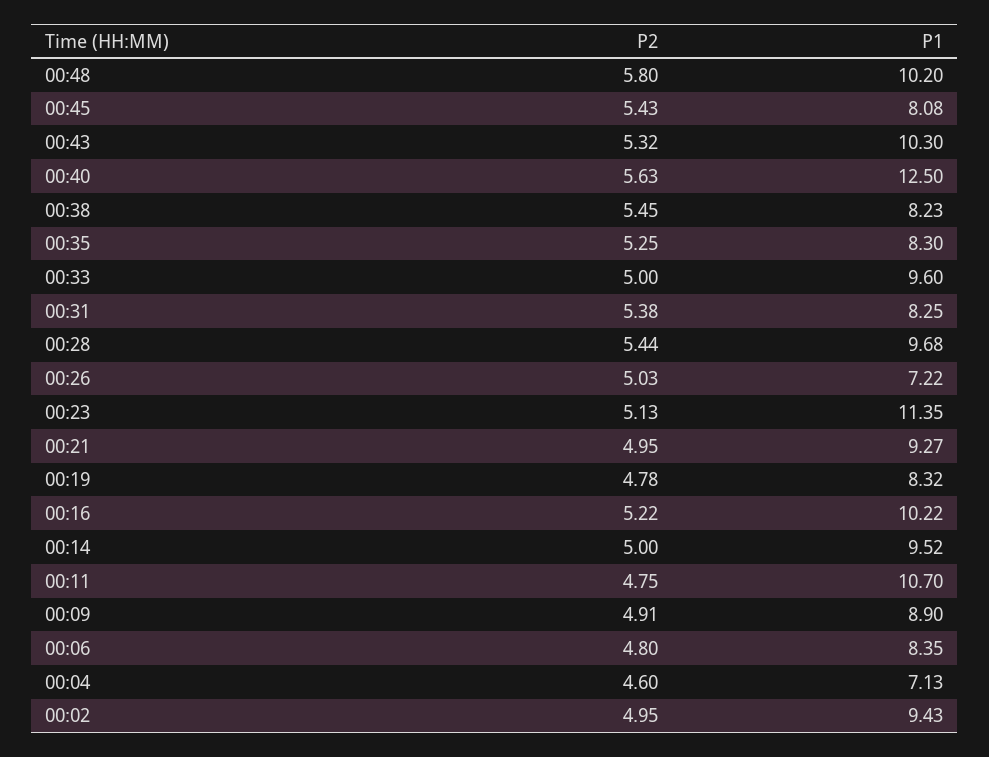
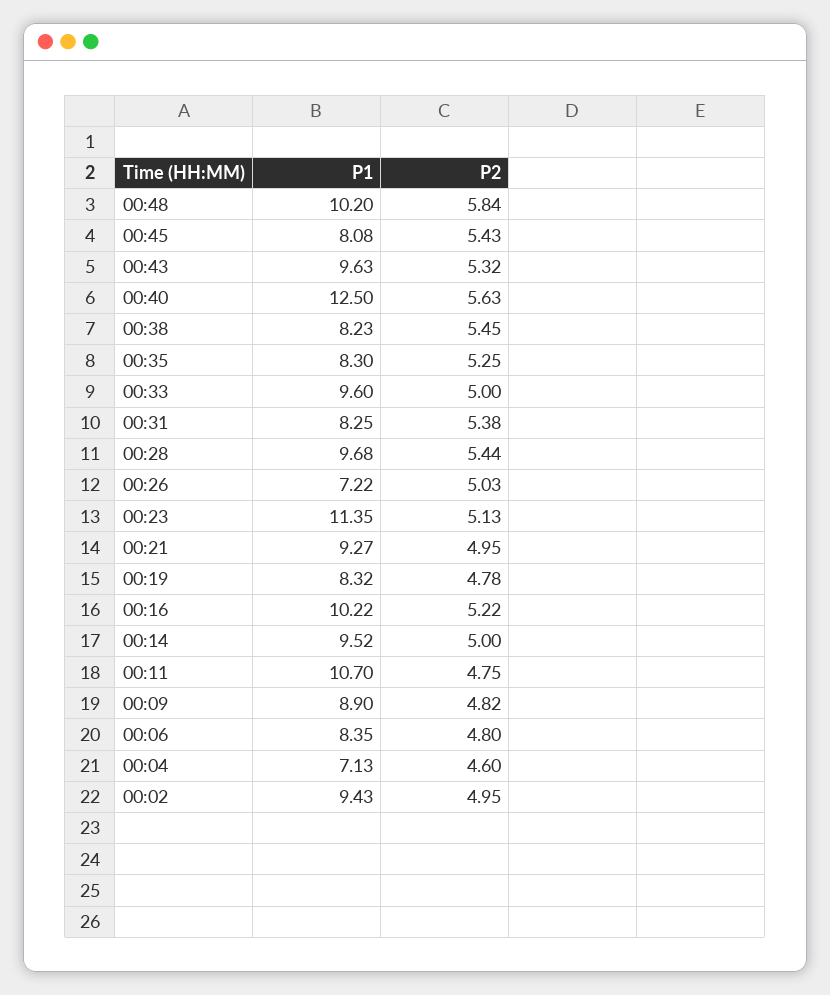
P2, 00:48: 5.8 -> 5.84
P1, 00:43: 10.3 -> 9.63
P2, 00:09: 4.91 -> 4.82

